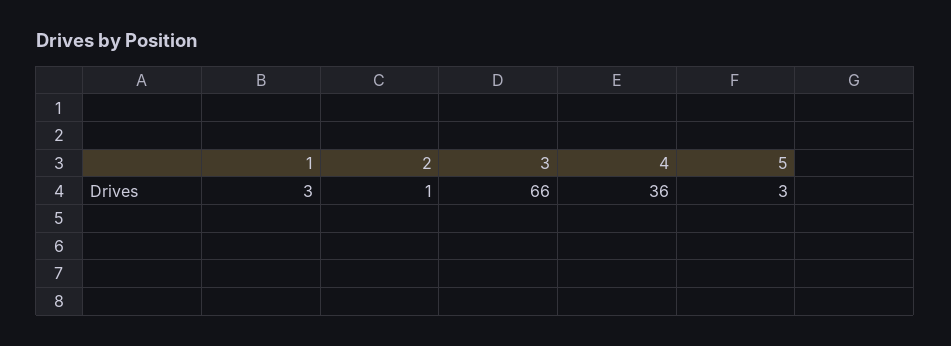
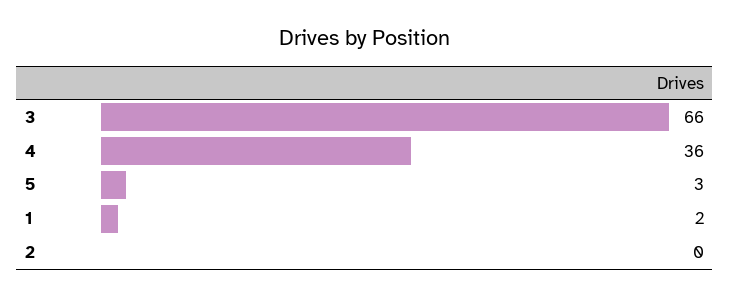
1: 3 -> 2
2: 1 -> 0

